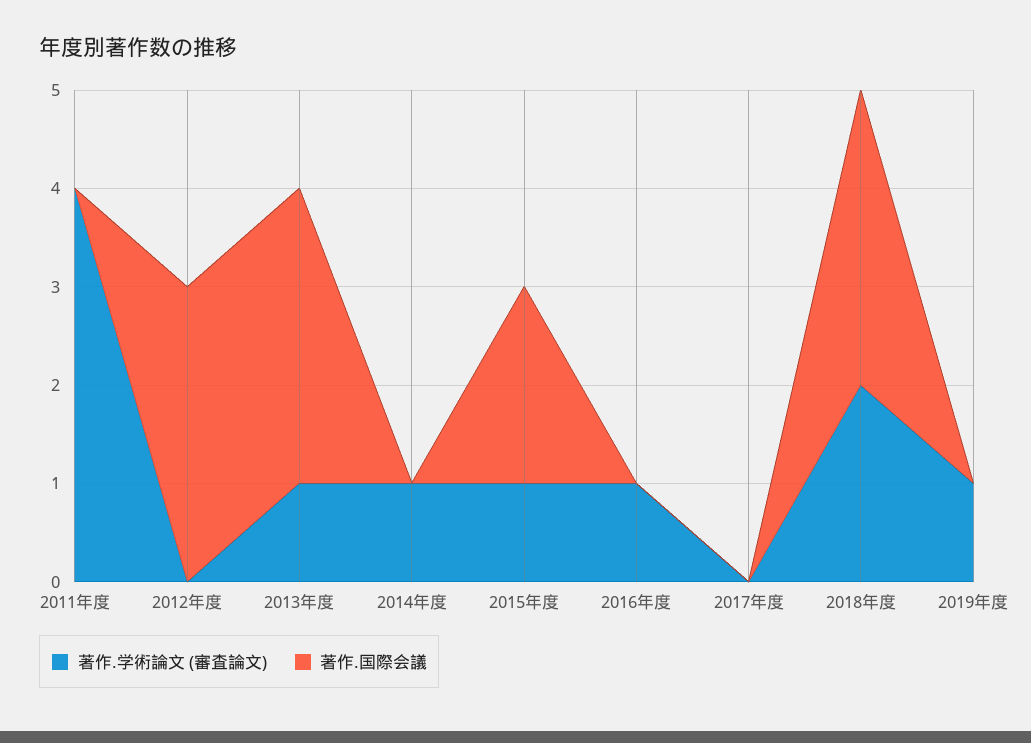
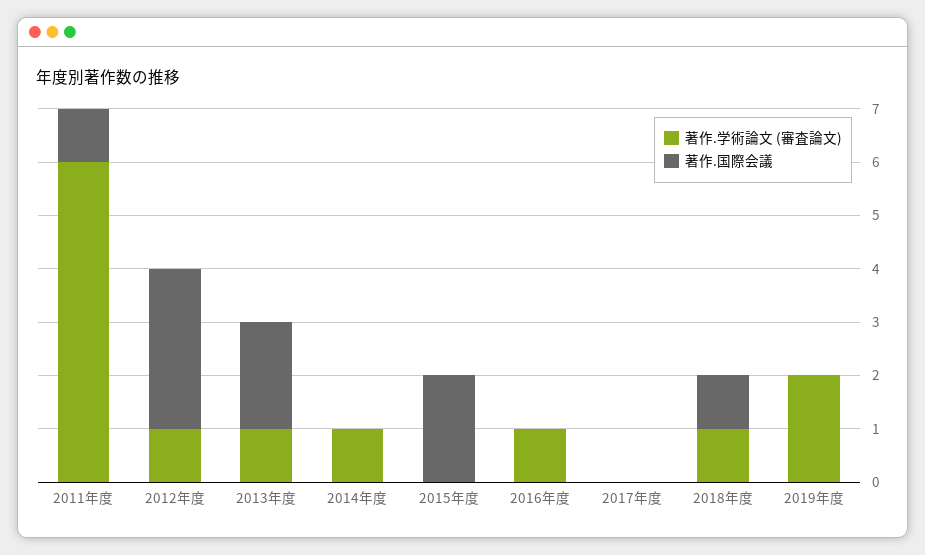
著作.学術論文 (審査論文), 2011年度: 4 -> 6
著作.国際会議, 2011年度: 0 -> 1
著作.学術論文 (審査論文), 2012年度: 0 -> 1
著作.国際会議, 2013年度: 3 -> 2
著作.学術論文 (審査論文), 2015年度: 1 -> 0
著作.学術論文 (審査論文), 2018年度: 2 -> 1
著作.国際会議, 2018年度: 3 -> 1
著作.学術論文 (審査論文), 2019年度: 1 -> 2

